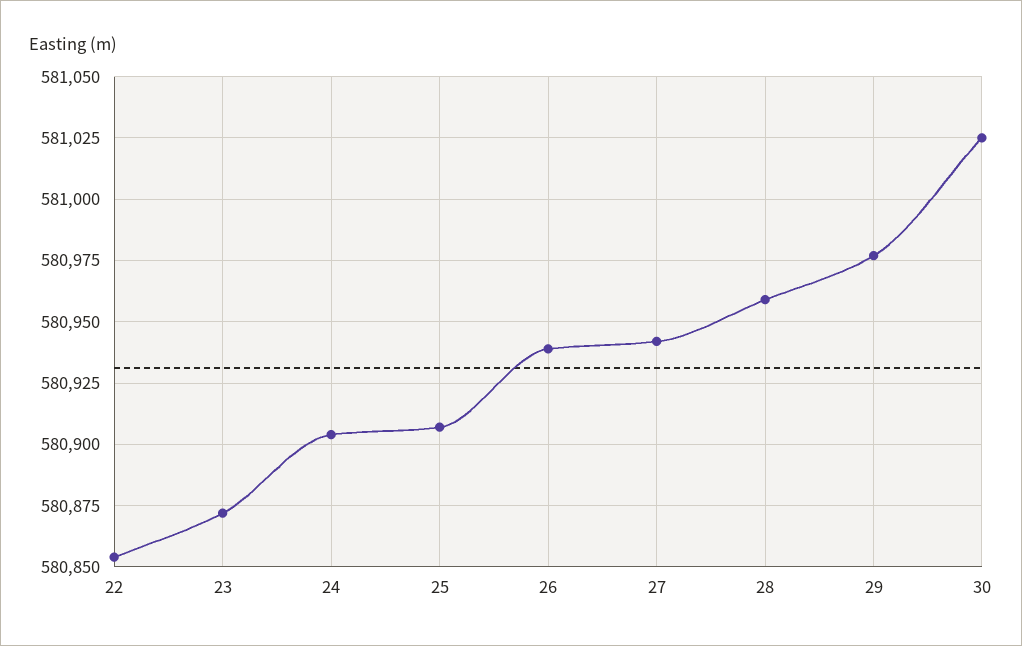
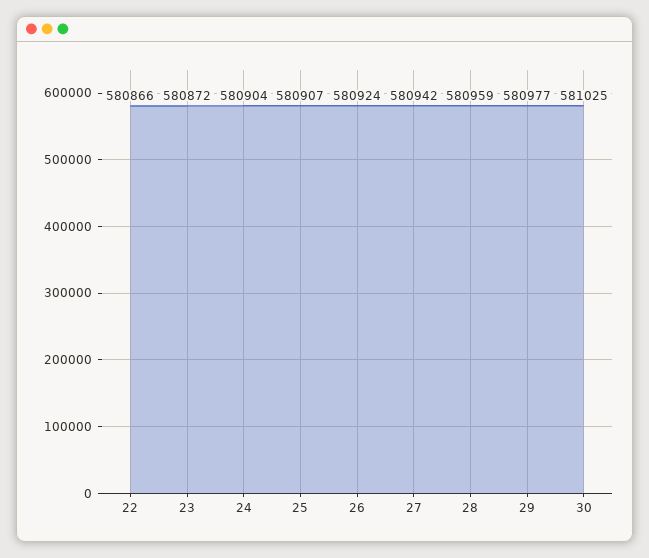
22: 580855 -> 580866
26: 580940 -> 580924

